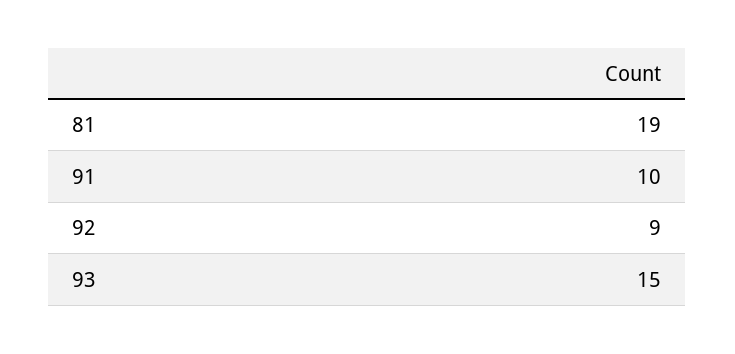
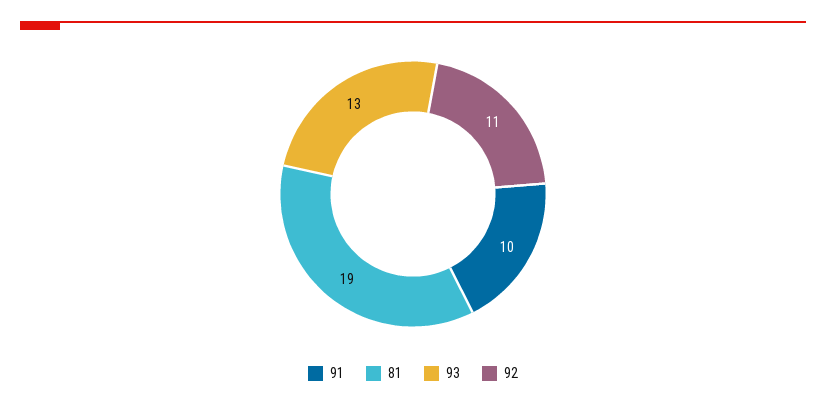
92: 9 -> 11
93: 15 -> 13

